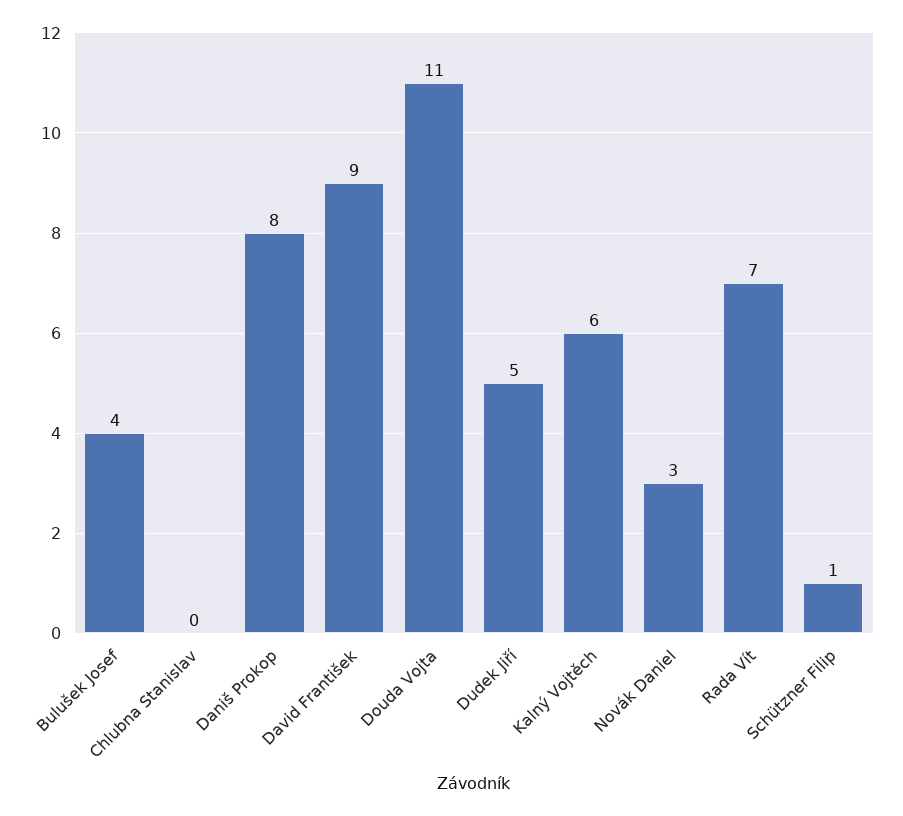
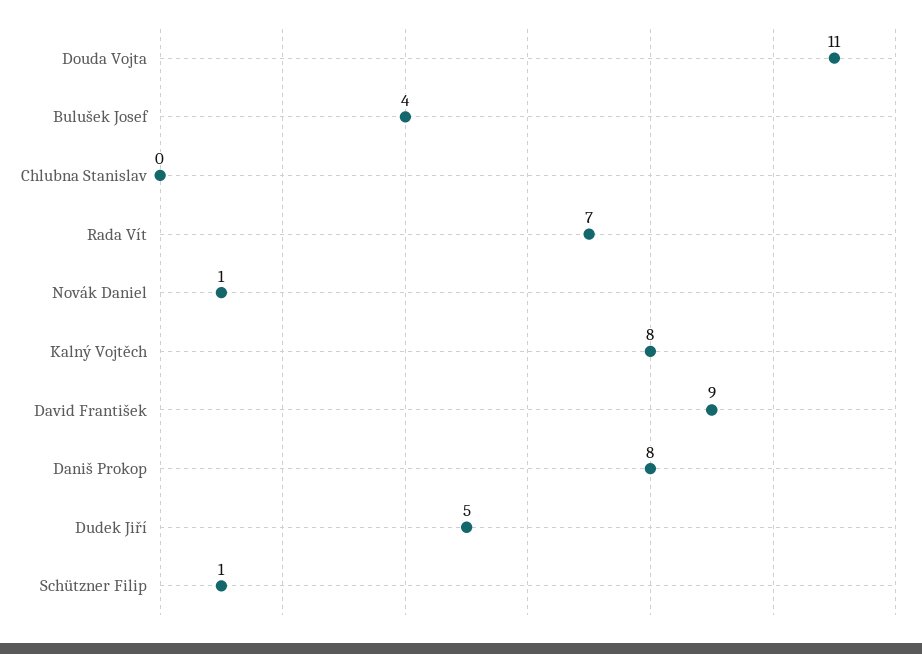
Kalný Vojtěch: 6 -> 8
Novák Daniel: 3 -> 1

